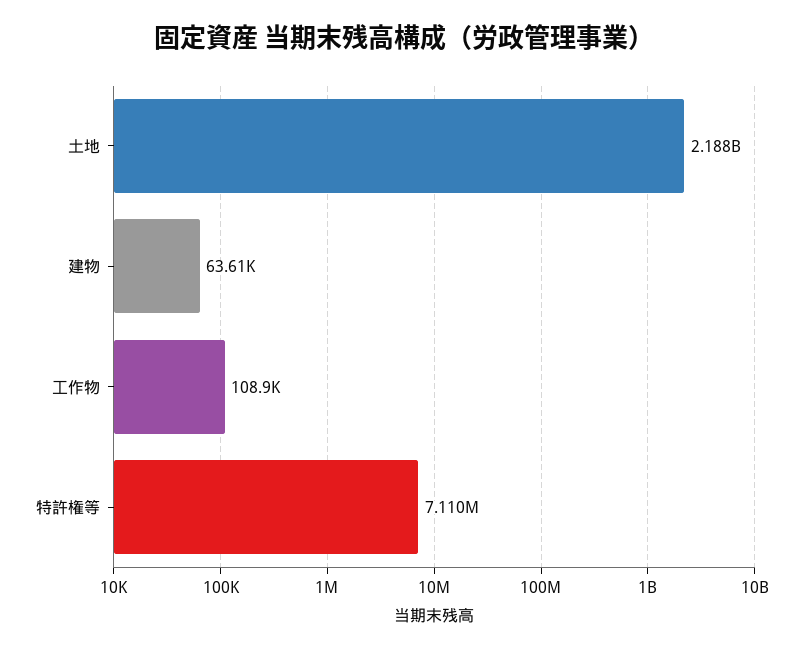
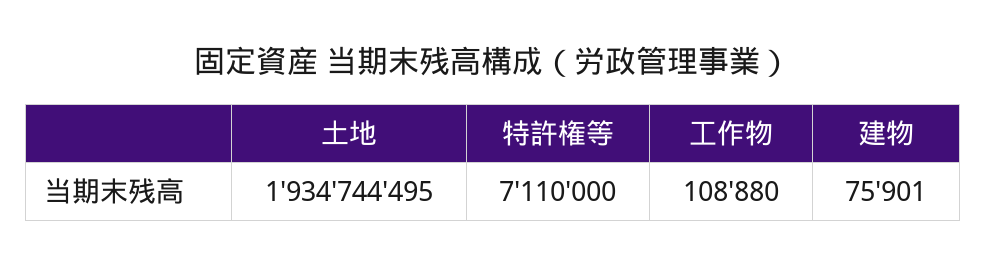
土地: 2188000000 -> 1934744495
建物: 63610 -> 75901

